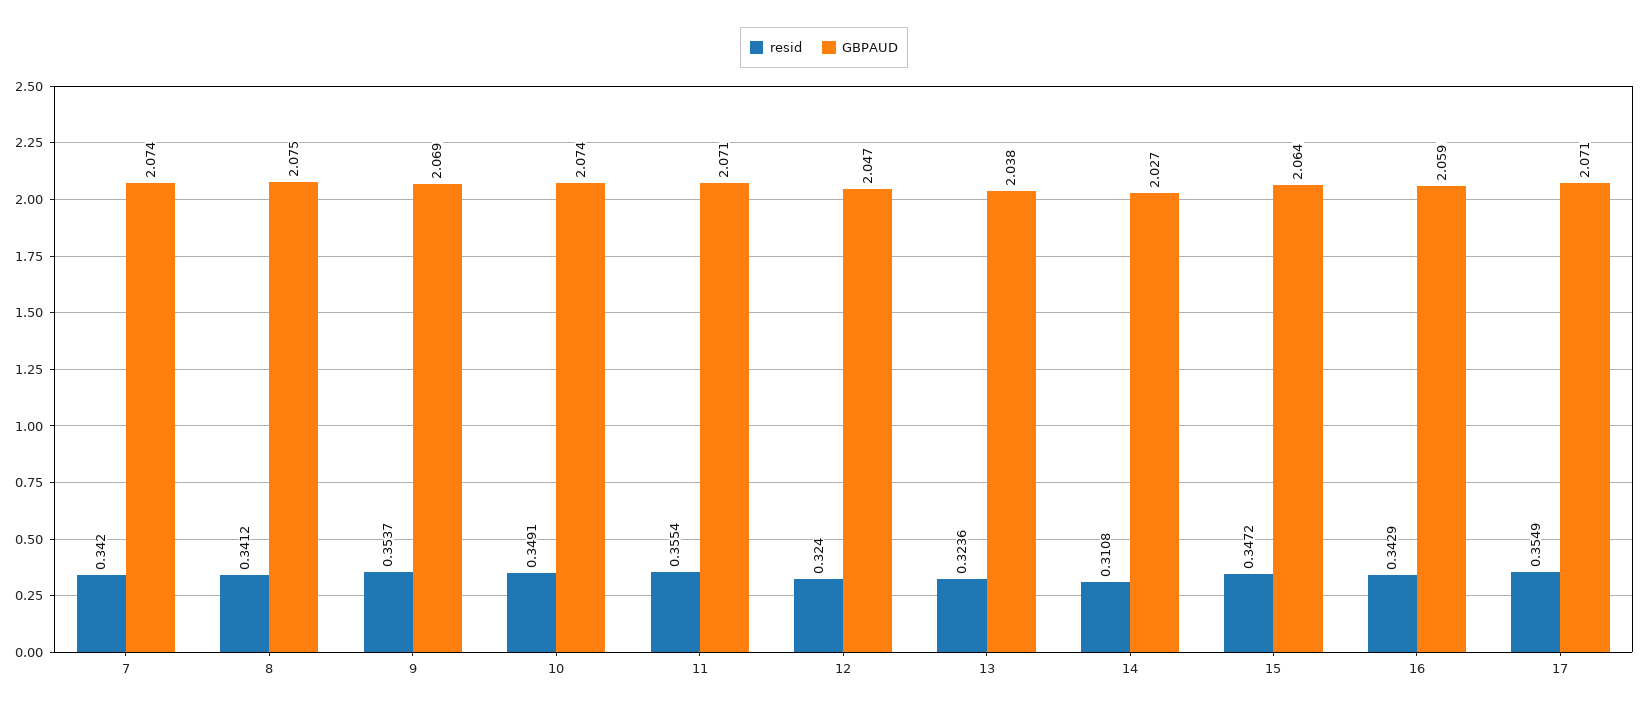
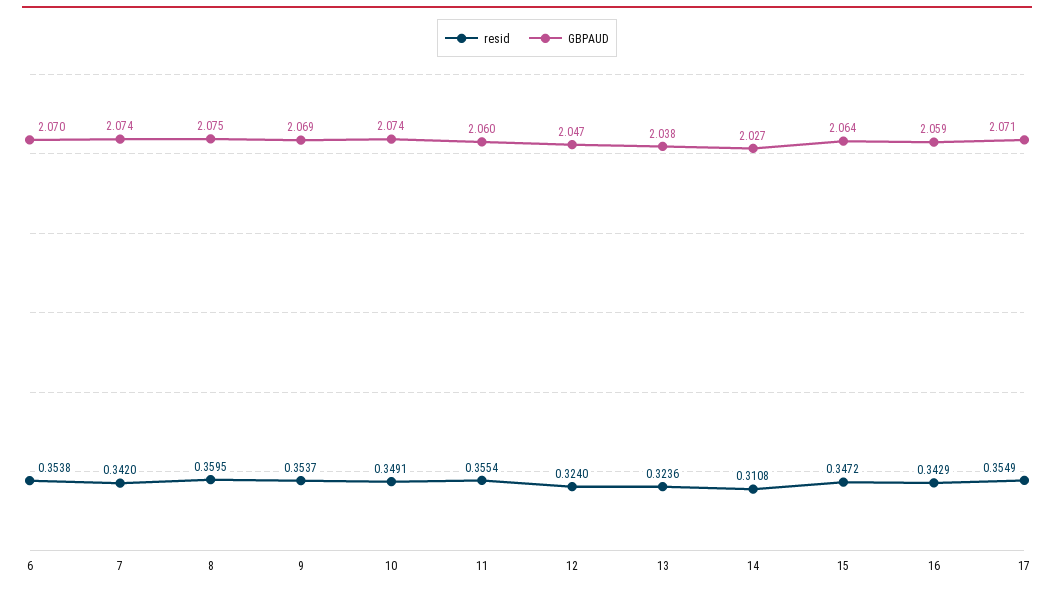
resid, 8: 0.3412 -> 0.3595
GBPAUD, 11: 2.071 -> 2.06
resid, 6: none -> 0.3538
GBPAUD, 6: none -> 2.07

